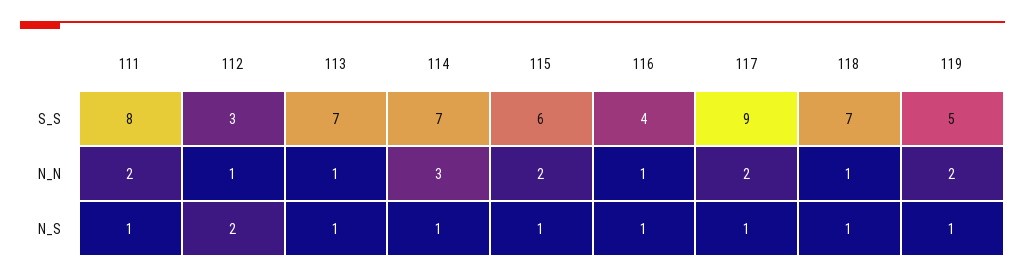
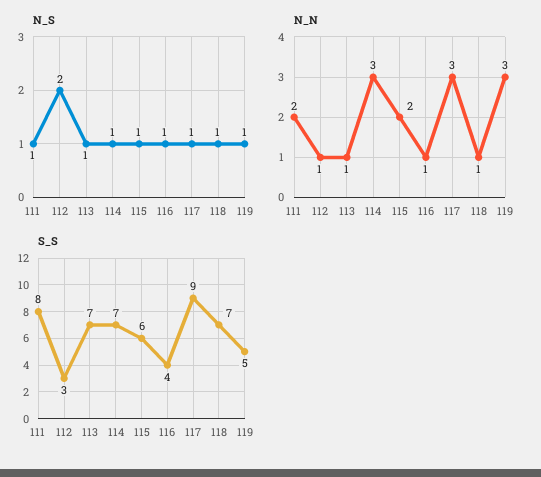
N_N, 117: 2 -> 3
N_N, 119: 2 -> 3

